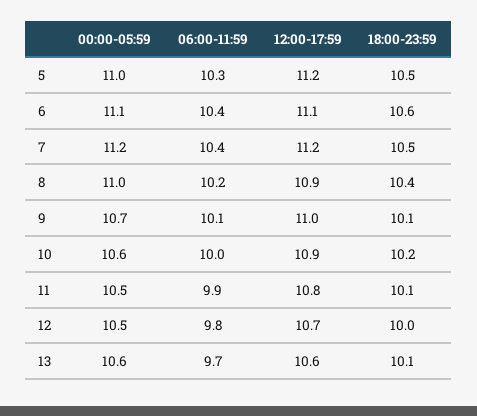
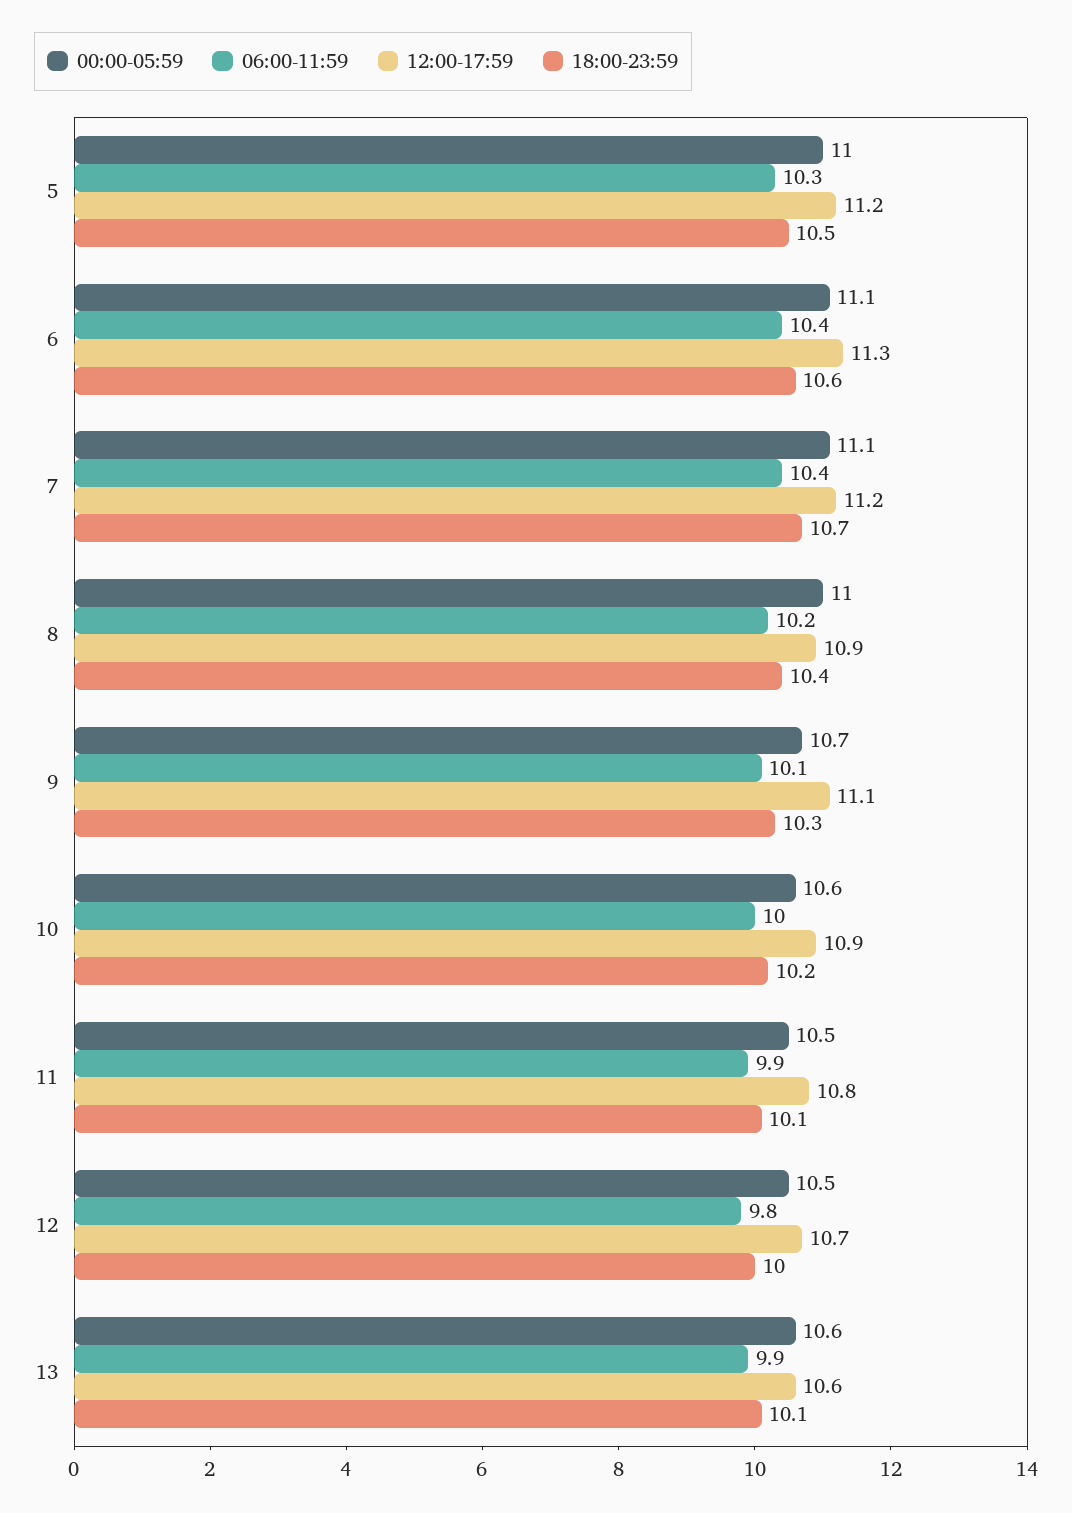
12:00-17:59, 6: 11.1 -> 11.3
00:00-05:59, 7: 11.2 -> 11.1
18:00-23:59, 7: 10.5 -> 10.7
12:00-17:59, 9: 11 -> 11.1
18:00-23:59, 9: 10.1 -> 10.3
06:00-11:59, 13: 9.7 -> 9.9

